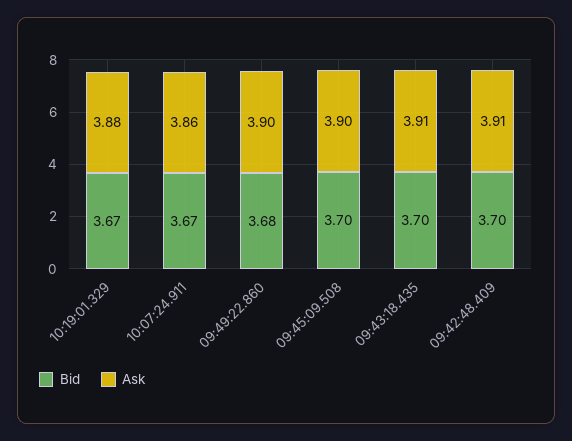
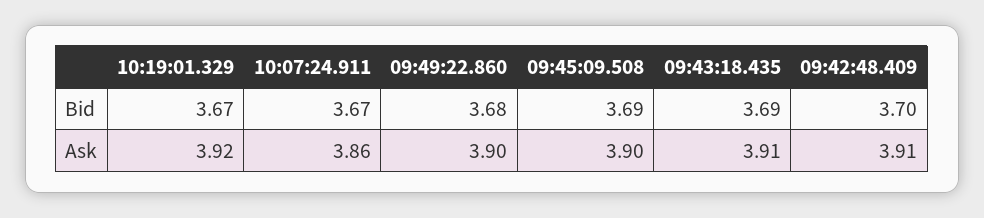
Ask, 10:19:01.329: 3.88 -> 3.92
Bid, 09:45:09.508: 3.7 -> 3.69
Bid, 09:43:18.435: 3.7 -> 3.69

